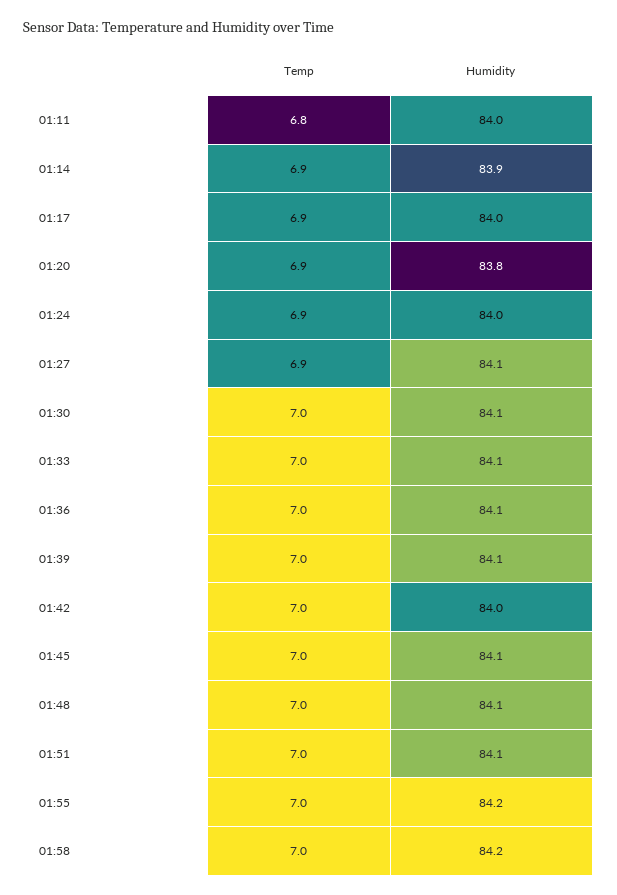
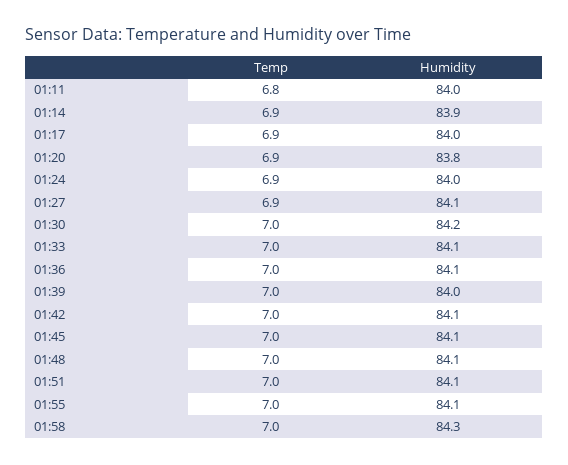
Humidity, 01:30: 84.1 -> 84.2
Humidity, 01:39: 84.1 -> 84
Humidity, 01:42: 84 -> 84.1
Humidity, 01:55: 84.2 -> 84.1
Humidity, 01:58: 84.2 -> 84.3

